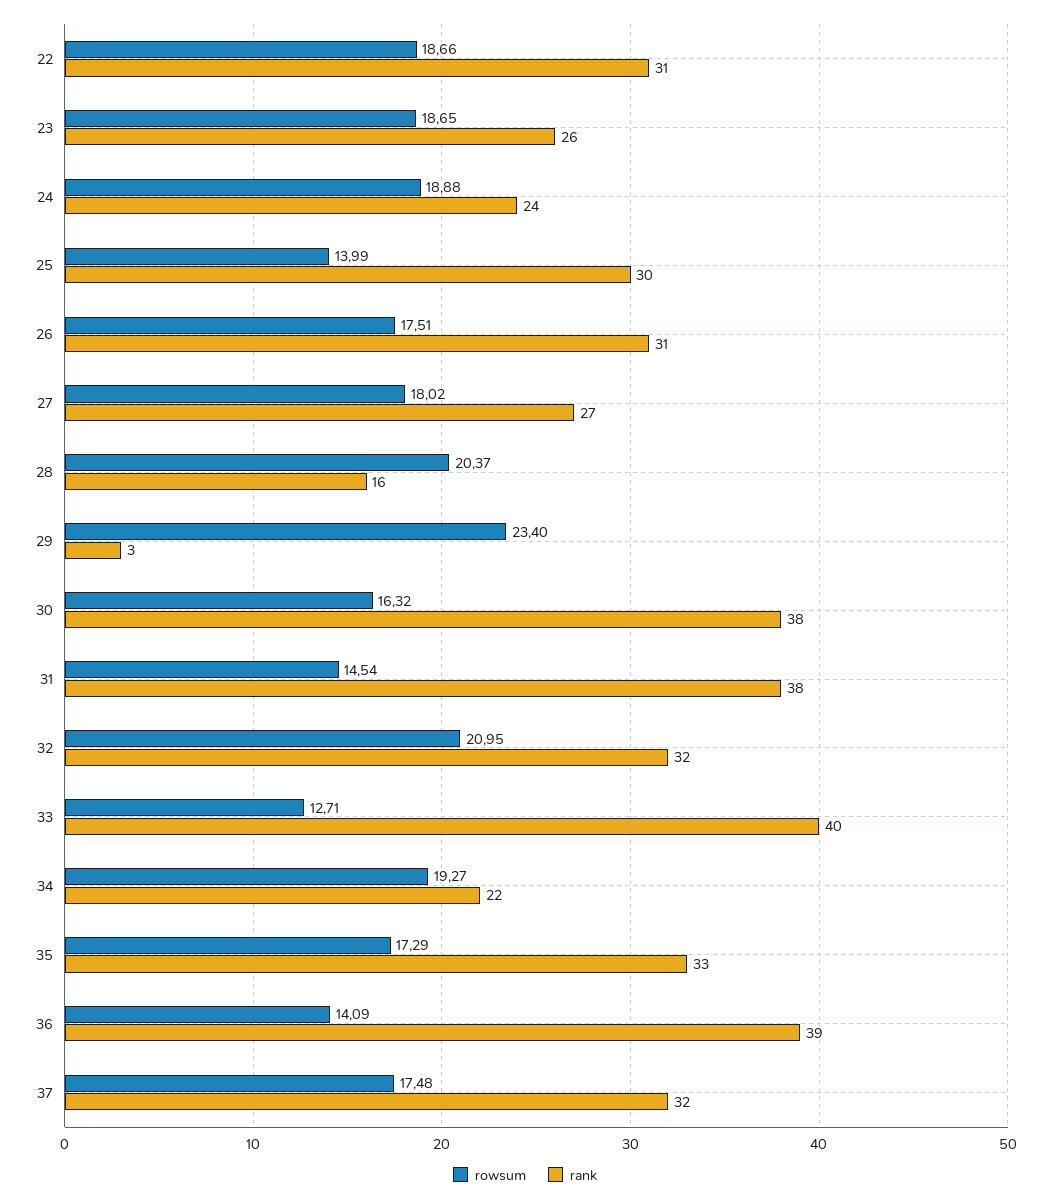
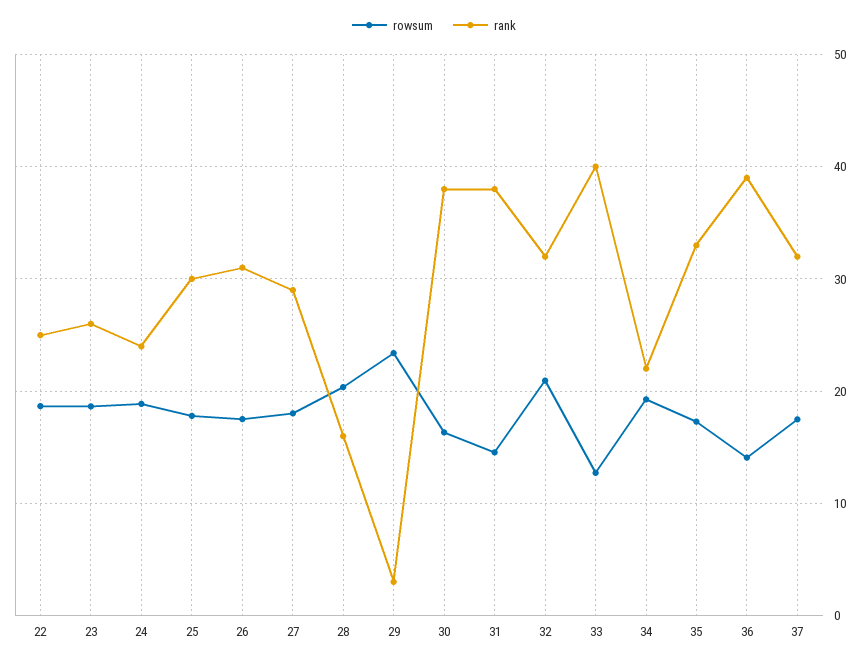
rank, 22: 31 -> 25
rowsum, 25: 13.99 -> 18
rank, 27: 27 -> 29

